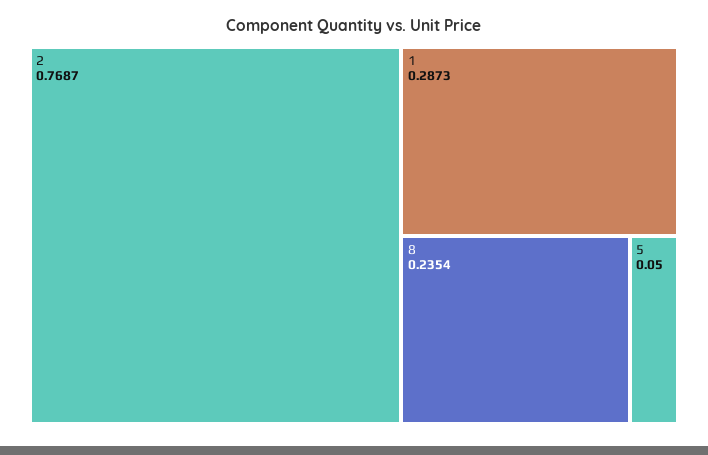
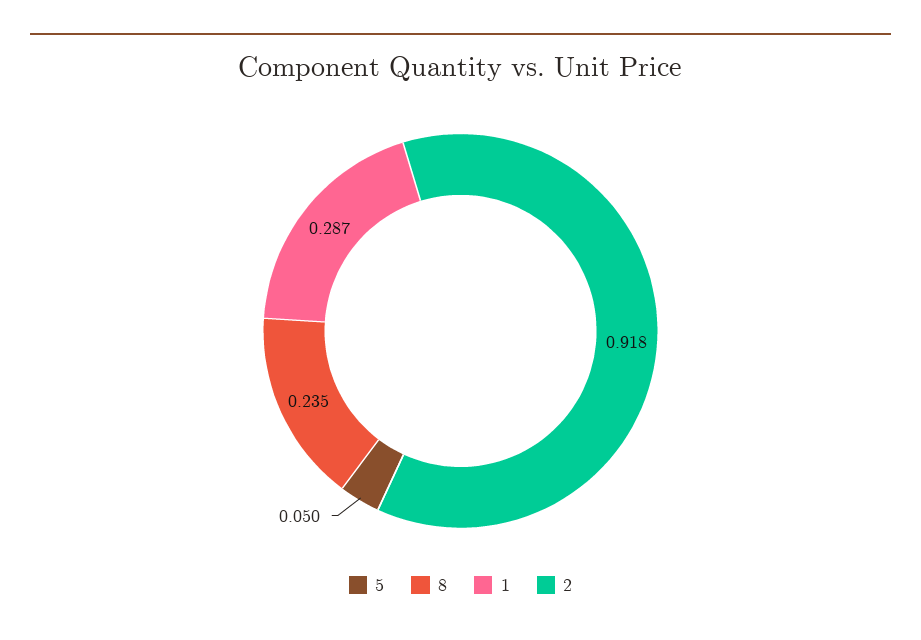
2: 0.7687 -> 0.918

